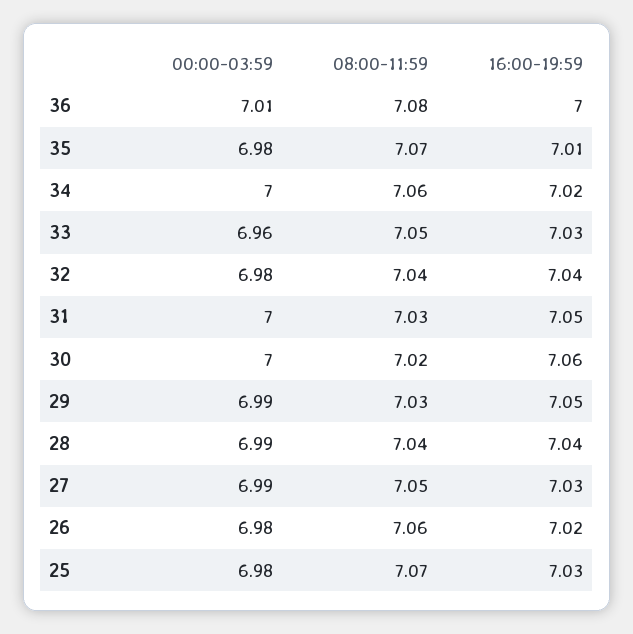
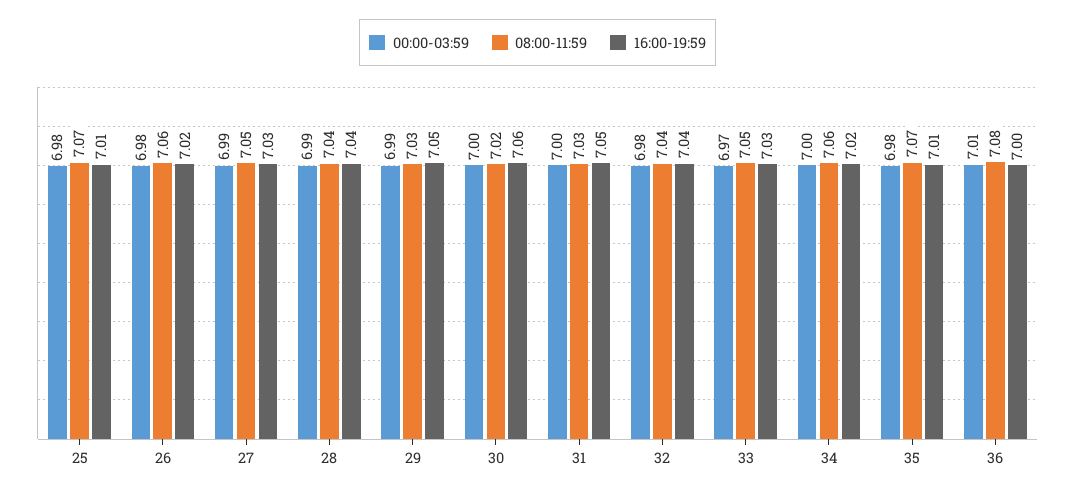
00:00-03:59, 33: 6.96 -> 6.97
16:00-19:59, 25: 7.03 -> 7.01

